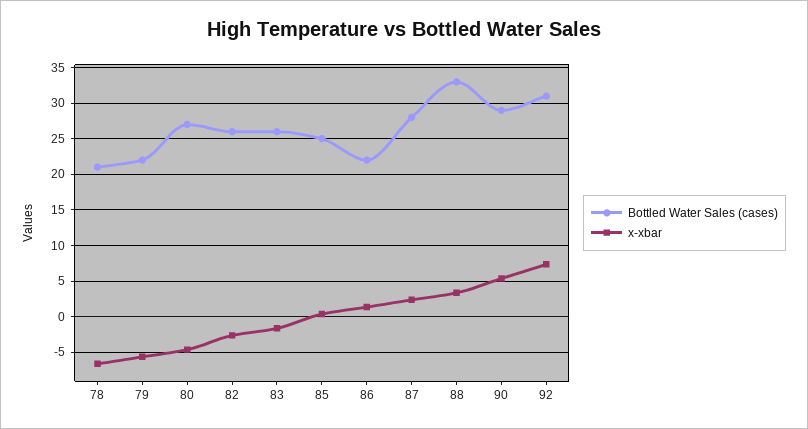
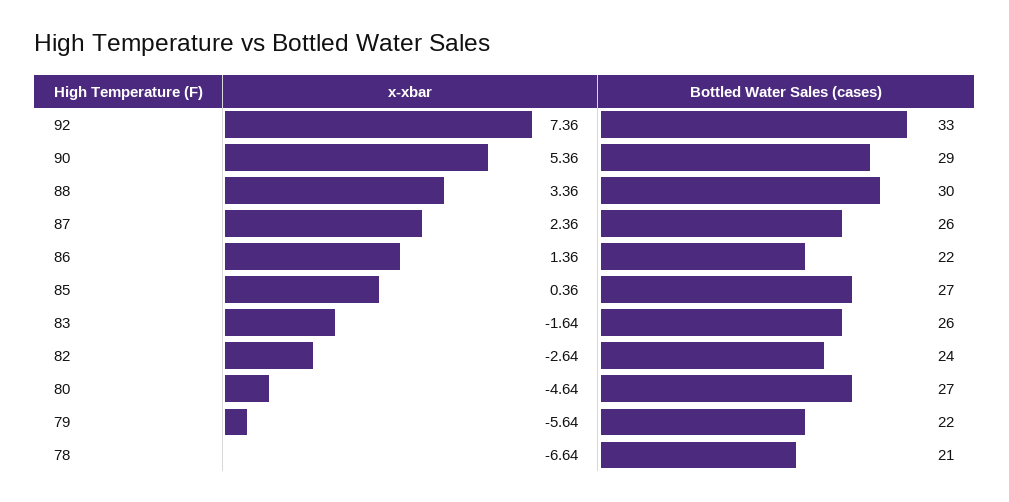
Bottled Water Sales (cases), 82: 26 -> 24
Bottled Water Sales (cases), 85: 25 -> 27
Bottled Water Sales (cases), 87: 28 -> 26
Bottled Water Sales (cases), 88: 33 -> 30
Bottled Water Sales (cases), 92: 31 -> 33

